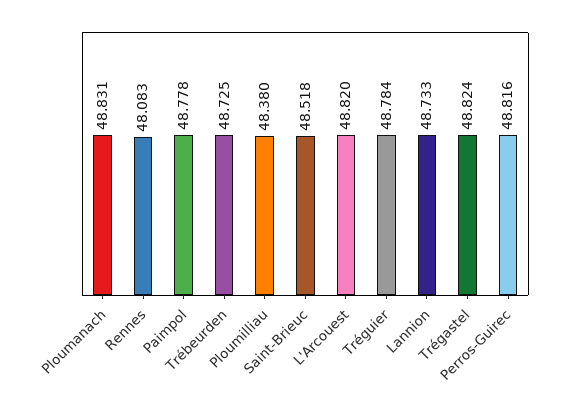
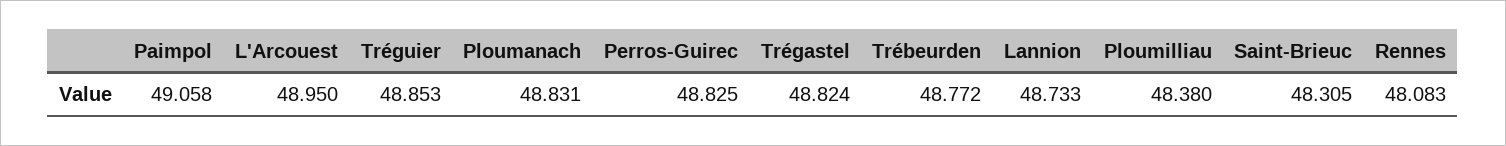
Paimpol: 48.778 -> 49.058
Trébeurden: 48.725 -> 48.772
Saint-Brieuc: 48.518 -> 48.305
L'Arcouest: 48.82 -> 48.95
Tréguier: 48.784 -> 48.853
Perros-Guirec: 48.816 -> 48.825

